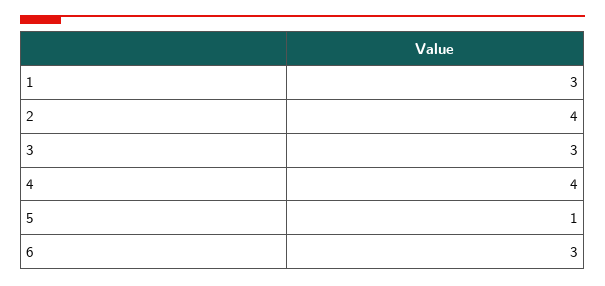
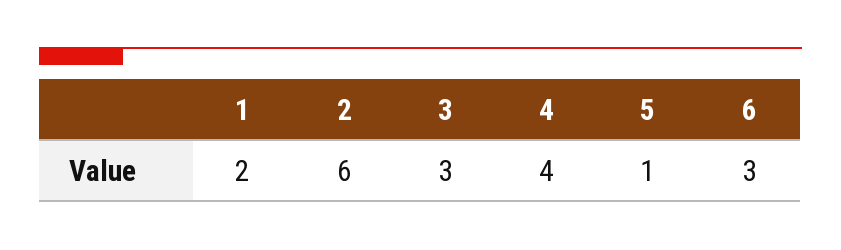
1: 3 -> 2
2: 4 -> 6

